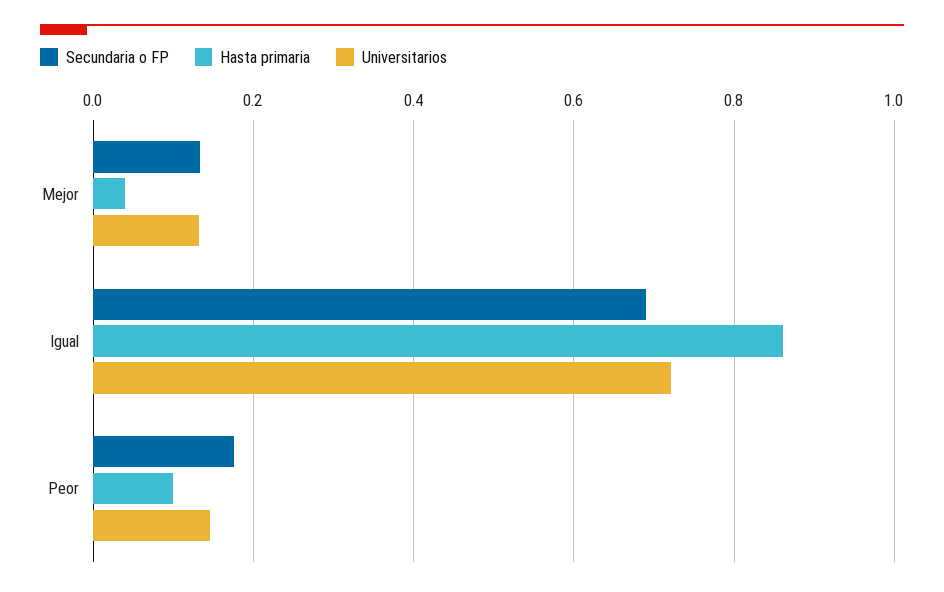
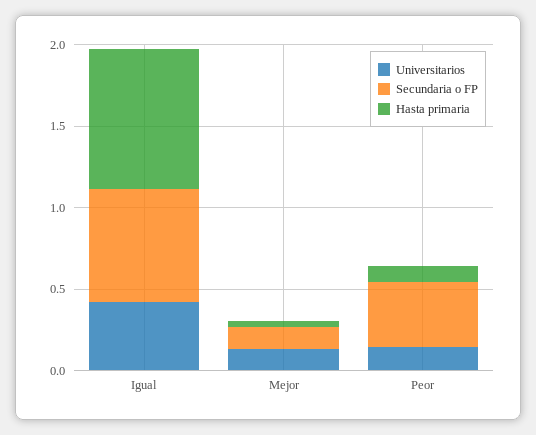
Universitarios, Igual: 0.72 -> 0.4
Secundaria o FP, Peor: 0.18 -> 0.4

